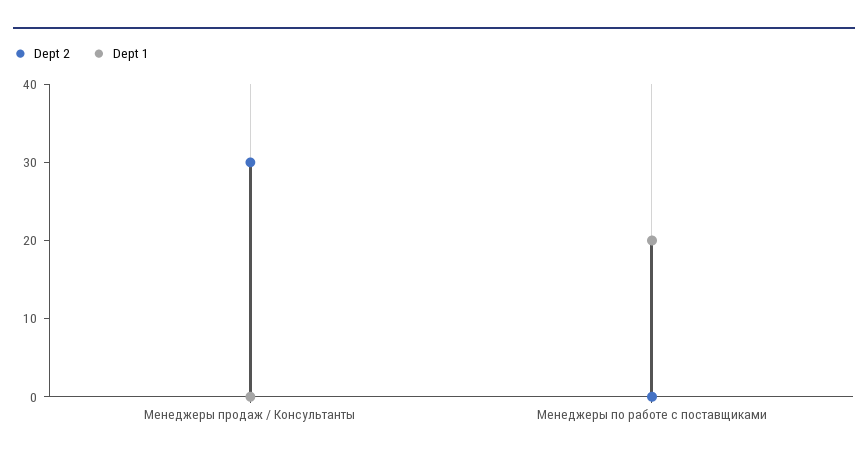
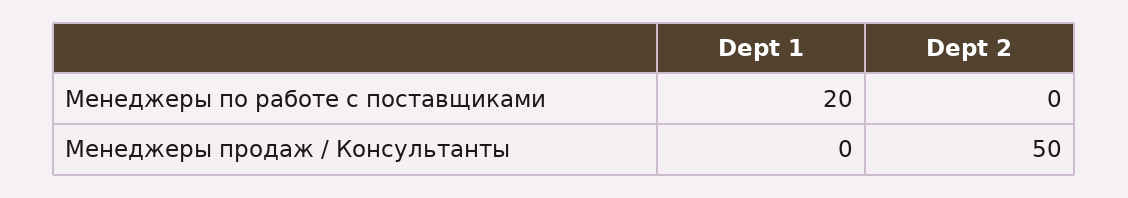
Dept 2, Менеджеры продаж / Консультанты: 30 -> 50

